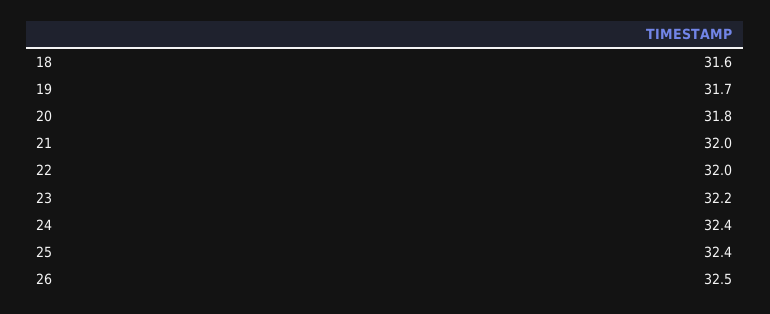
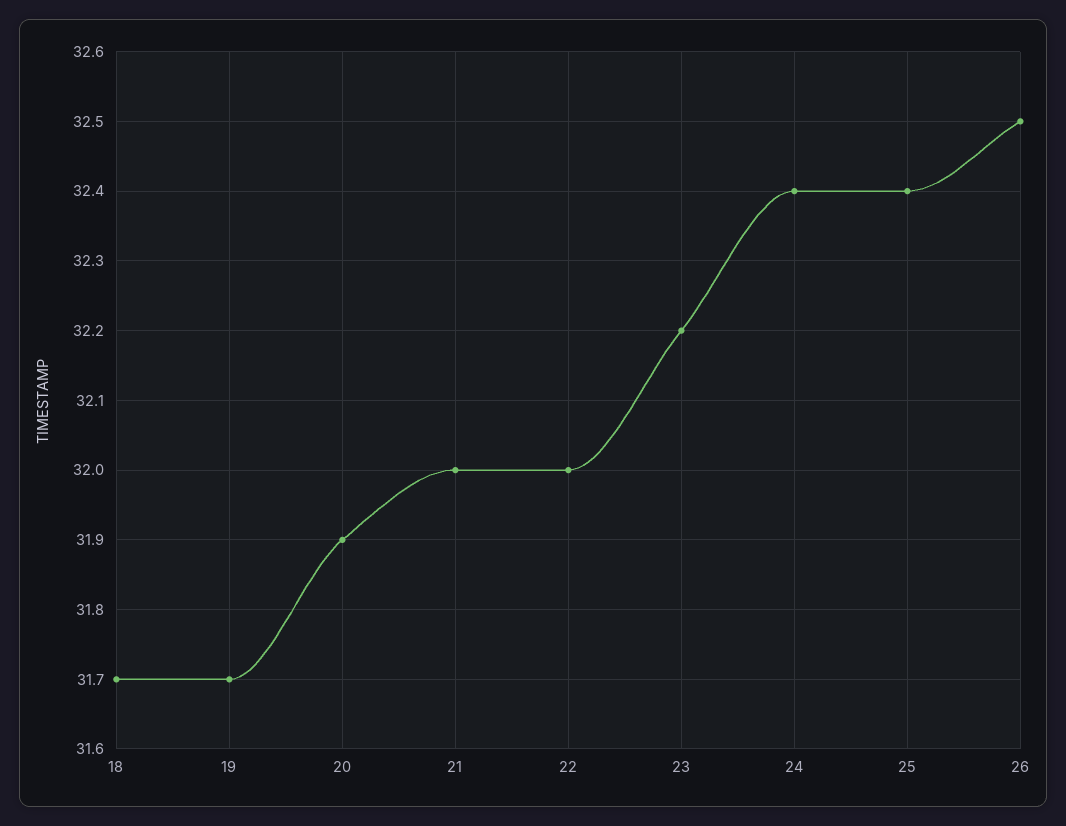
18: 31.6 -> 31.7
20: 31.8 -> 31.9

